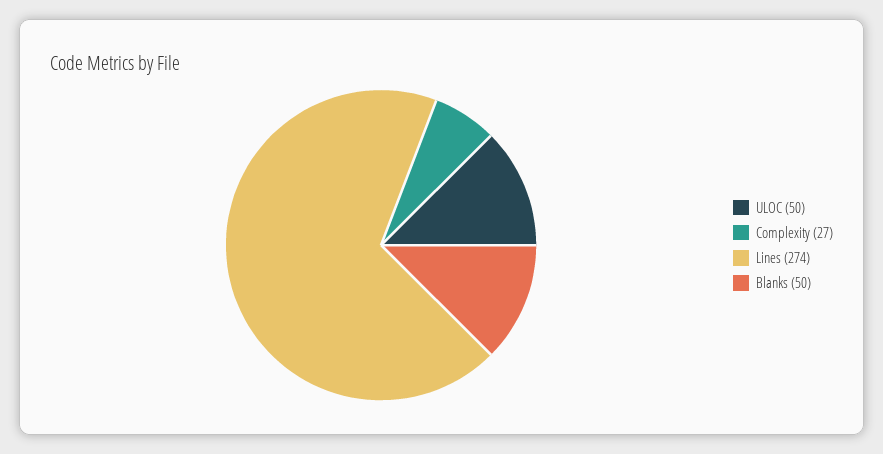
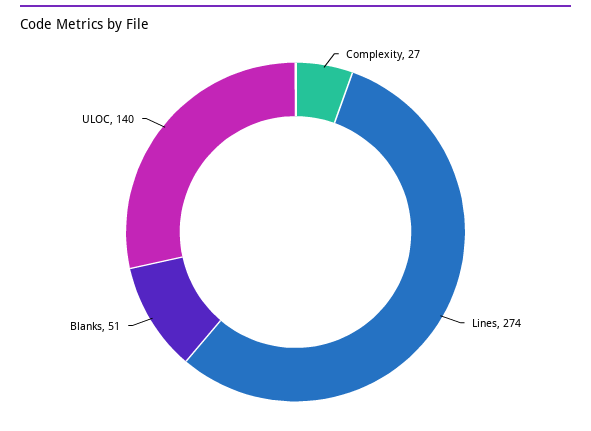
ULOC: 50 -> 140
Blanks: 50 -> 51

